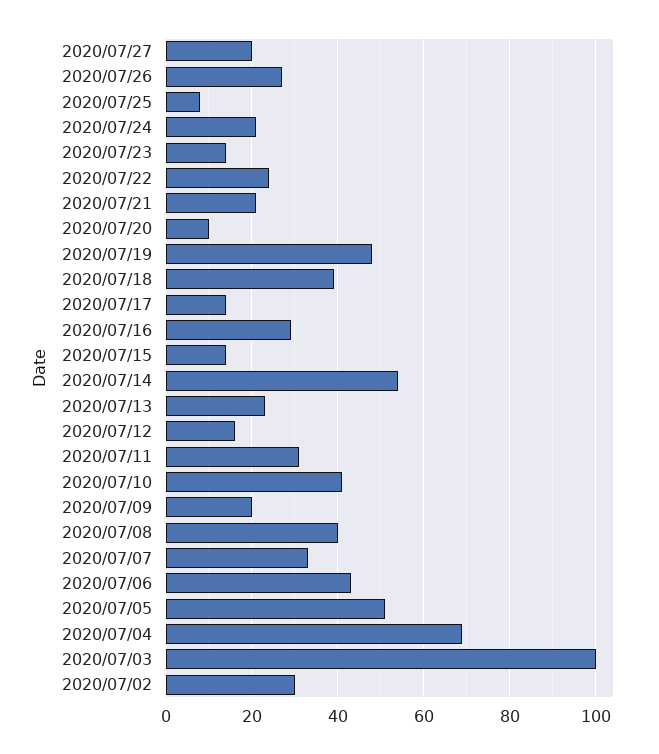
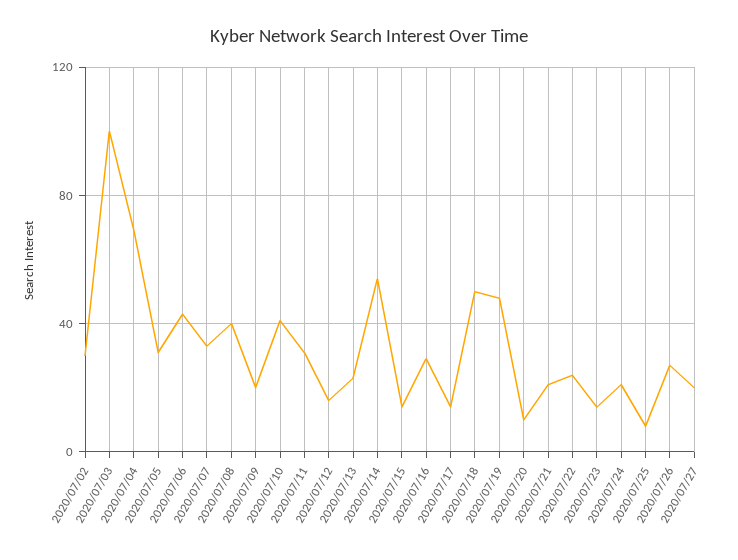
2020/07/18: 40 -> 50
2020/07/05: 50 -> 30

